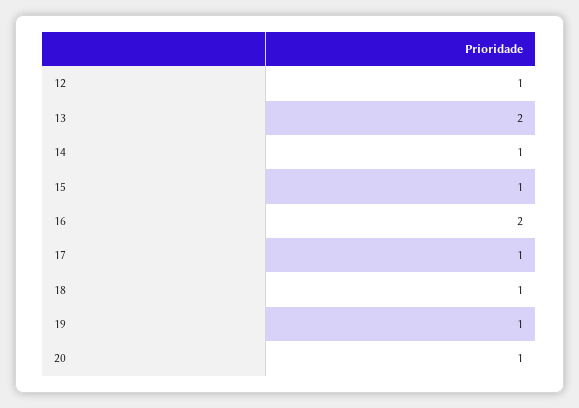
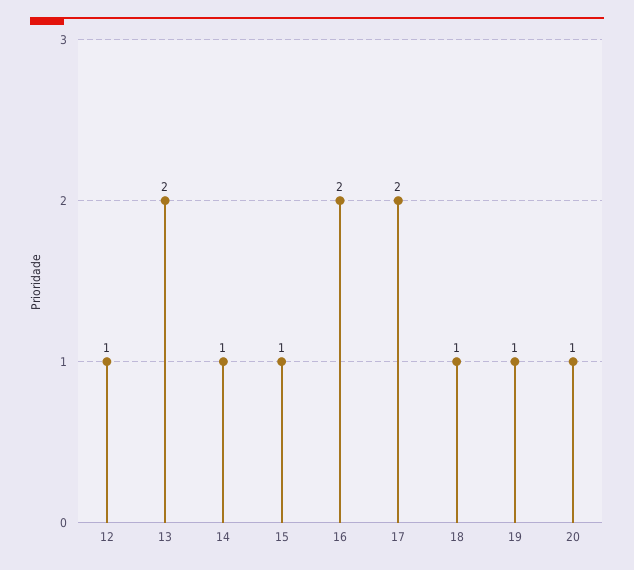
17: 1 -> 2

